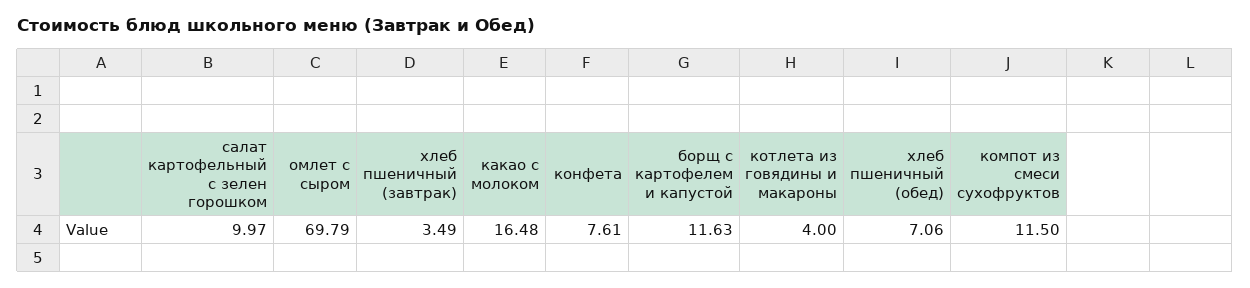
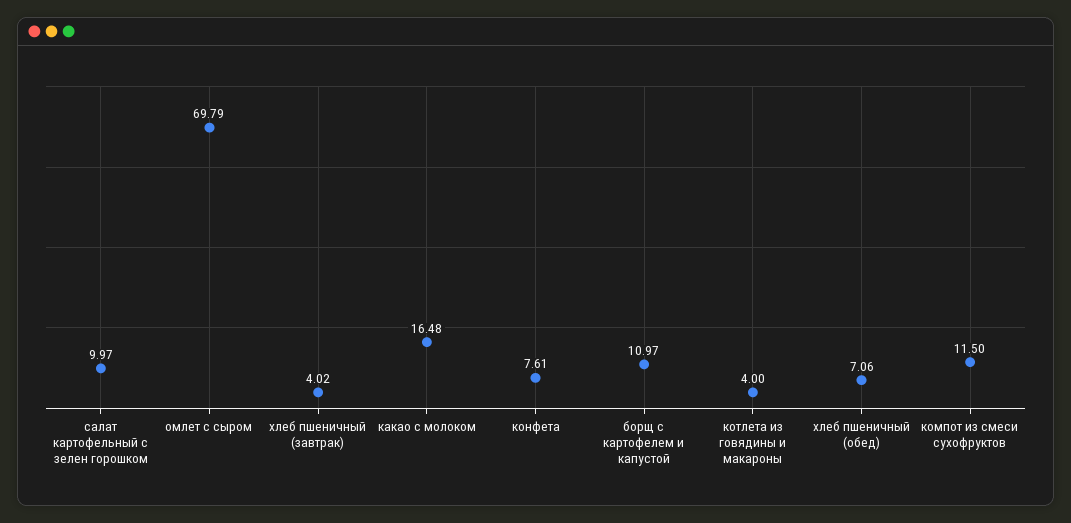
хлеб пшеничный (завтрак): 3.49 -> 4.02
борщ с картофелем и капустой: 11.63 -> 10.97

